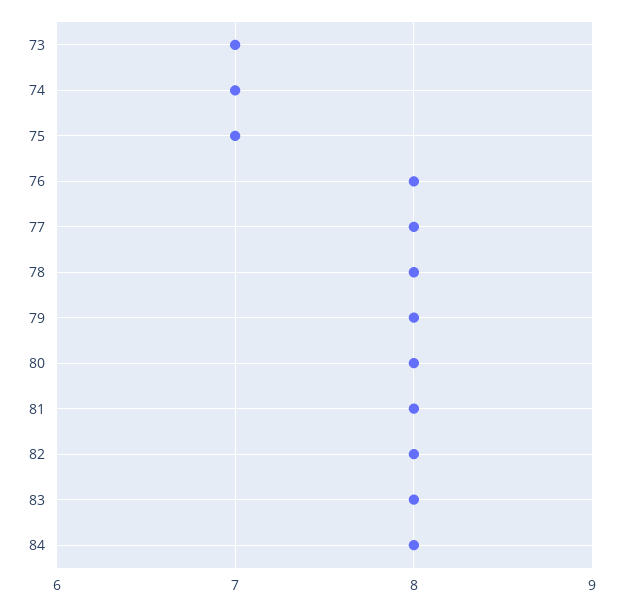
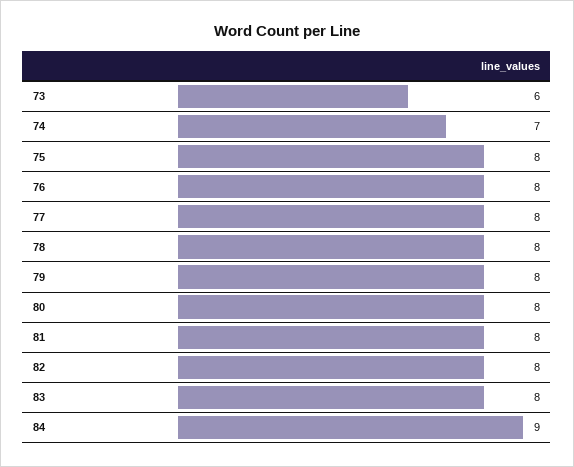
73: 7 -> 6
75: 7 -> 8
84: 8 -> 9

